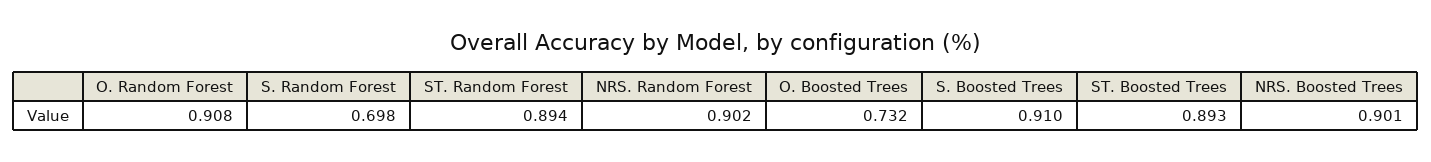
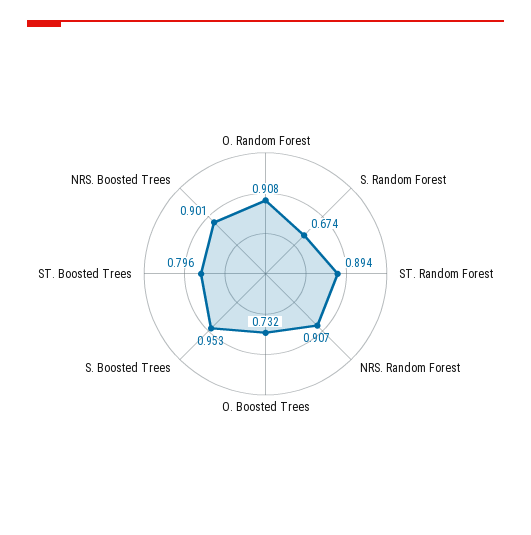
S. Random Forest: 0.698 -> 0.674
NRS. Random Forest: 0.902 -> 0.907
S. Boosted Trees: 0.91 -> 0.953
ST. Boosted Trees: 0.893 -> 0.796

